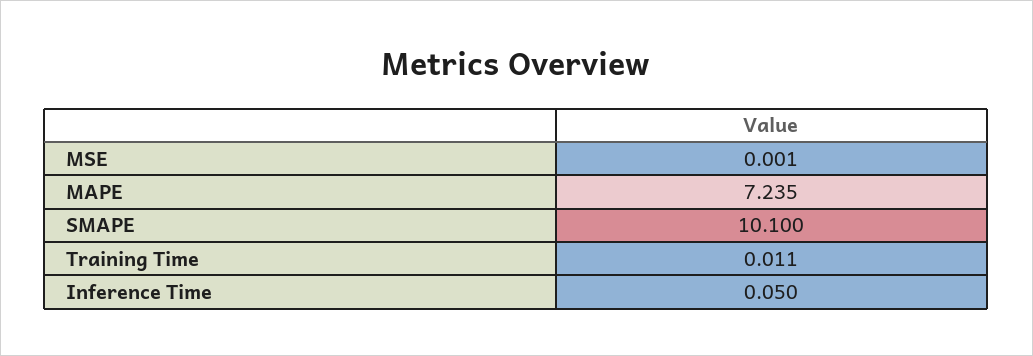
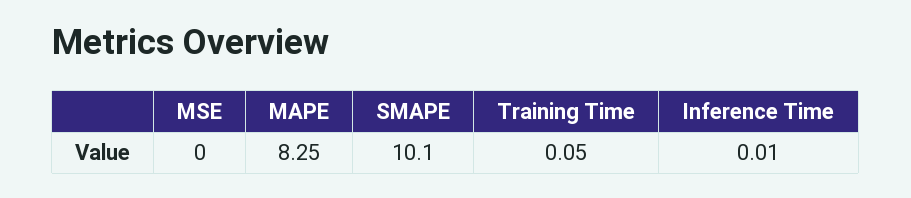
MAPE: 7.235 -> 8.25
Training Time: 0.011 -> 0.05
Inference Time: 0.05 -> 0.01

